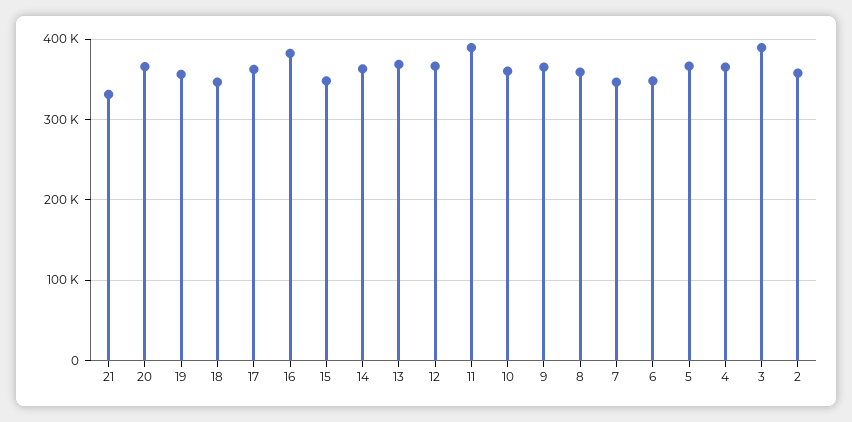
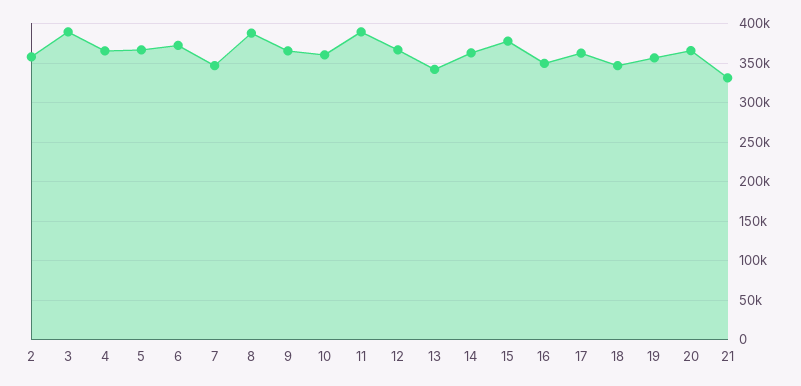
16: 380000 -> 350000
15: 350000 -> 380000
13: 370000 -> 340000
8: 360000 -> 390000
6: 350000 -> 370000

